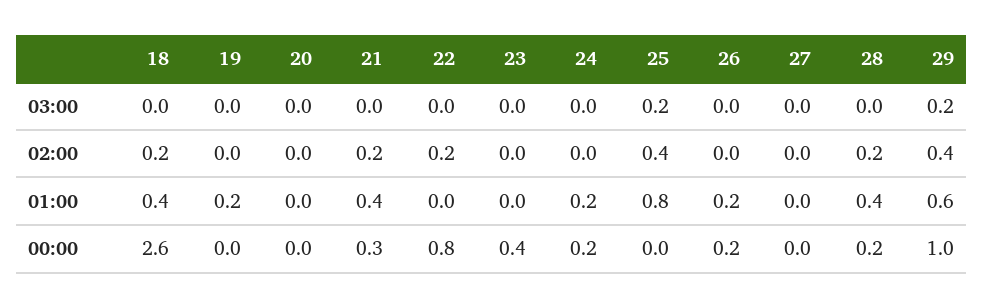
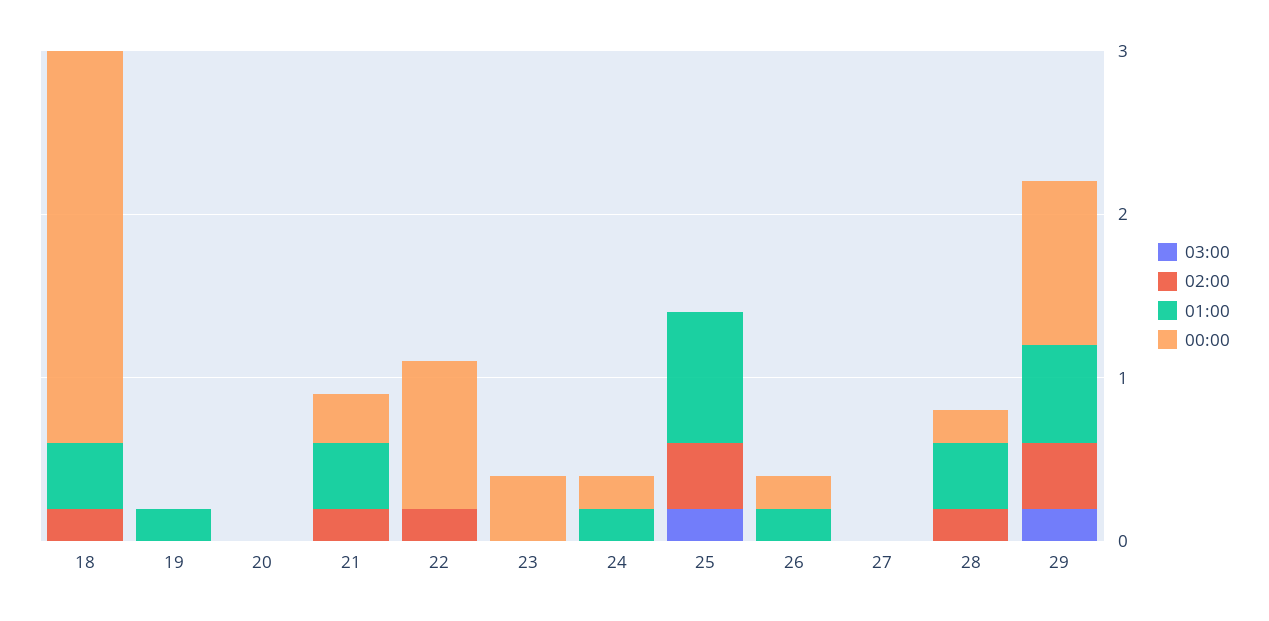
00:00, 18: 2.6 -> 2.4
00:00, 22: 0.8 -> 0.9

